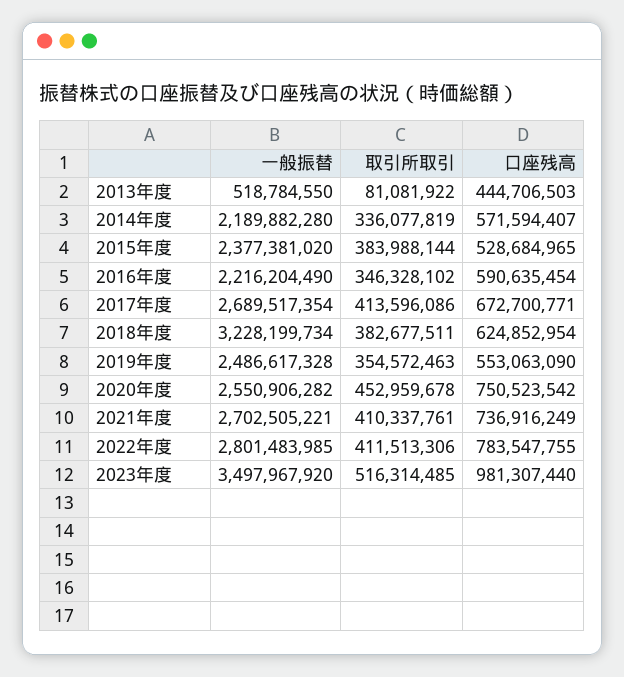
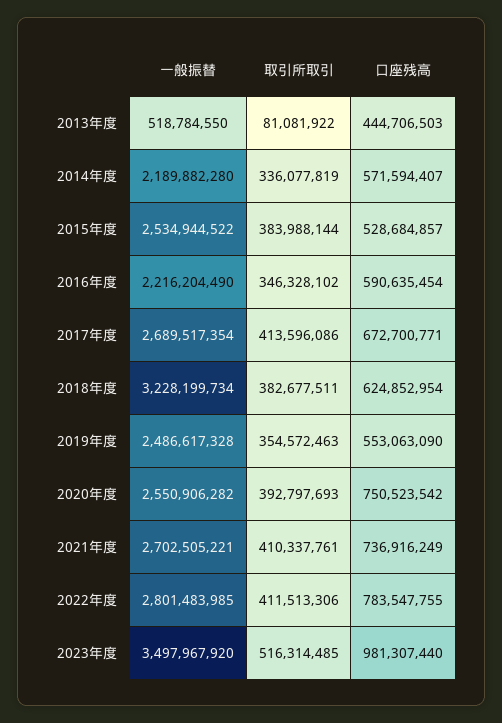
一般振替, 2015年度: 2377381020 -> 2534944522
口座残高, 2015年度: 528684965 -> 528684857
取引所取引, 2020年度: 452959678 -> 392797693

